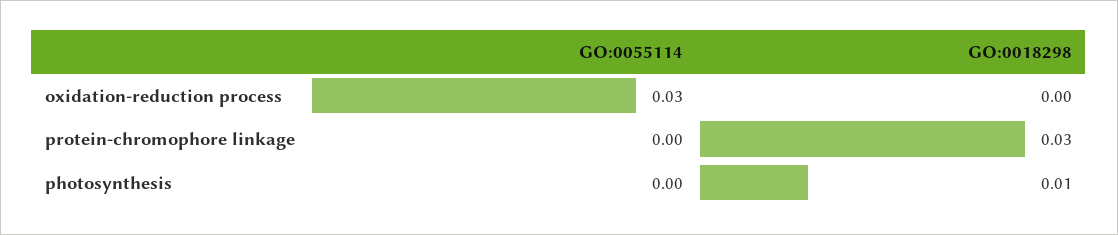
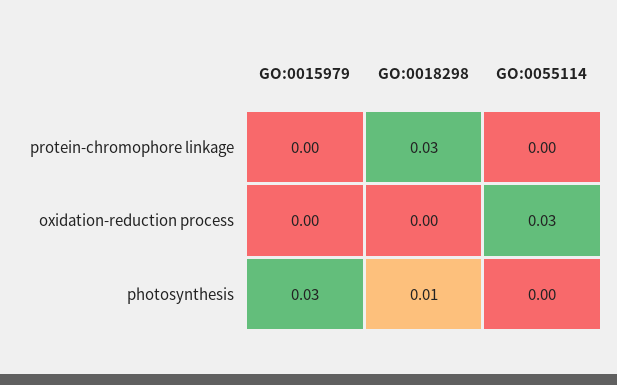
GO:0015979, protein-chromophore linkage: none -> 0
GO:0015979, oxidation-reduction process: none -> 0
GO:0015979, photosynthesis: none -> 0.03

